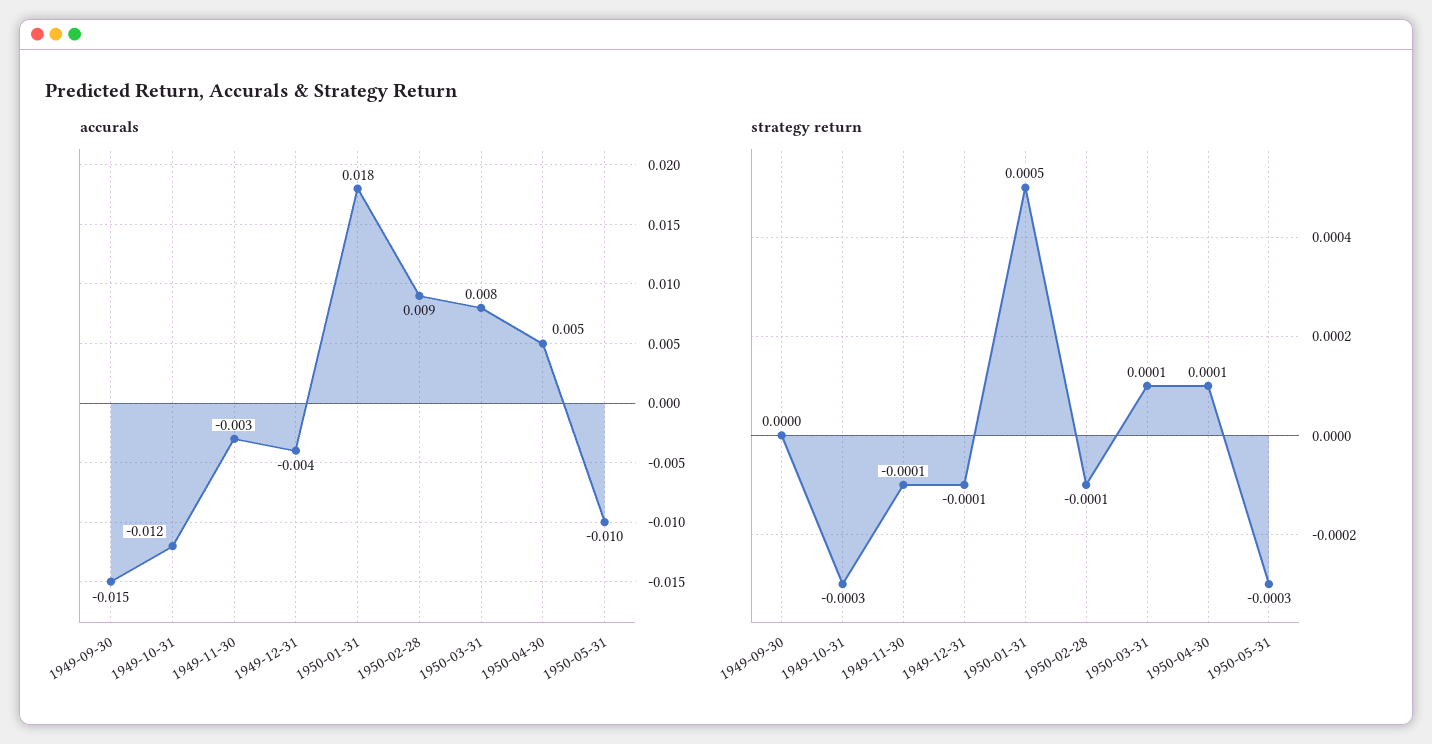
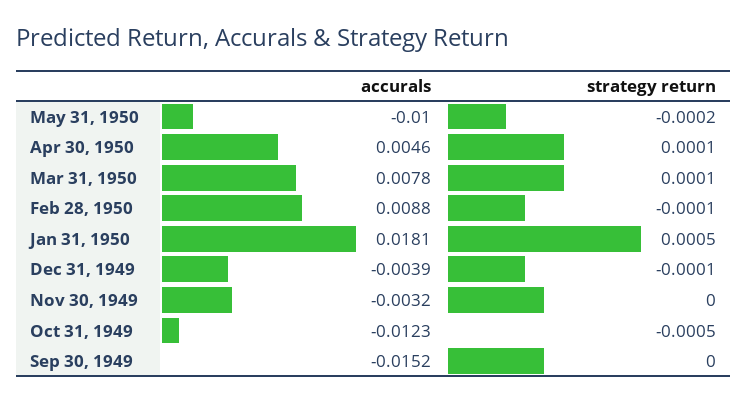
strategy return, 1949-10-31: -0.0003 -> -0.0005
strategy return, 1949-11-30: -0.0001 -> 0
strategy return, 1950-05-31: -0.0003 -> -0.0002

